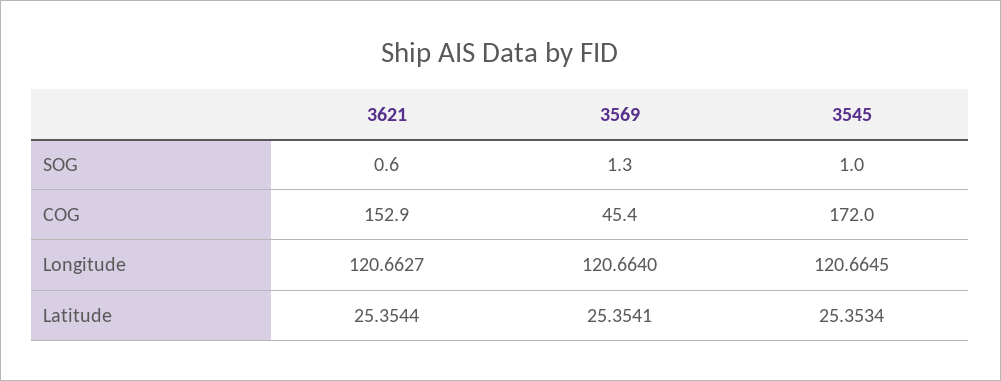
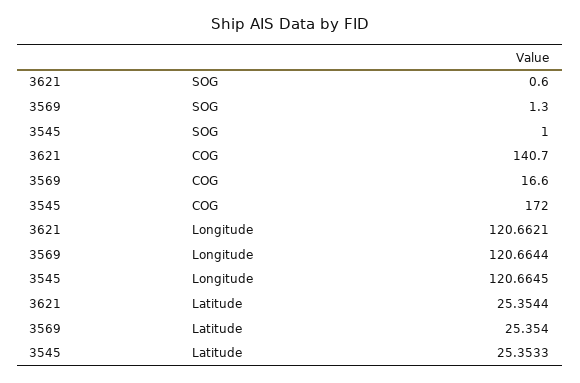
3621, COG: 152.9 -> 140.7
3569, COG: 45.4 -> 16.6
3621, Longitude: 120.6627 -> 120.6621
3569, Longitude: 120.664 -> 120.6644
3569, Latitude: 25.3541 -> 25.354
3545, Latitude: 25.3534 -> 25.3533

